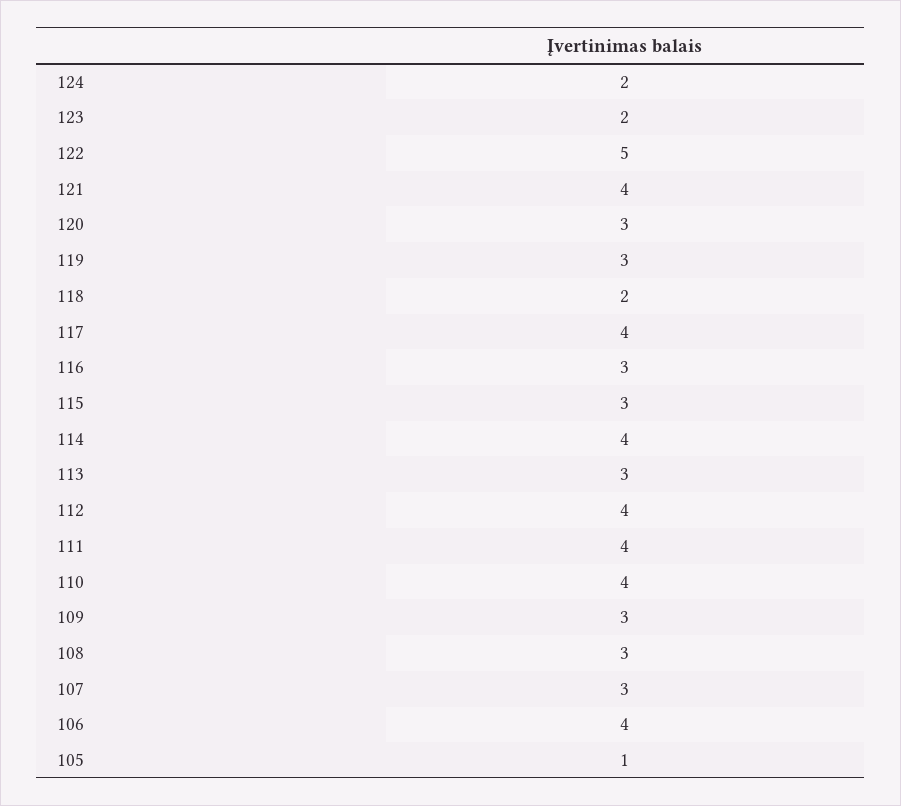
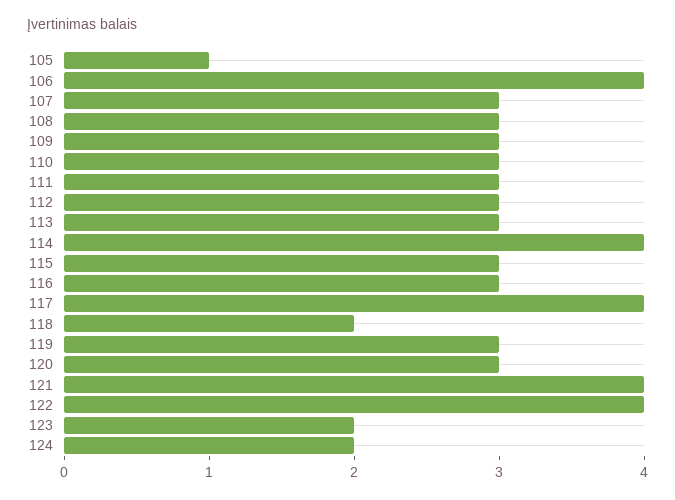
122: 5 -> 4
112: 4 -> 3
111: 4 -> 3
110: 4 -> 3

